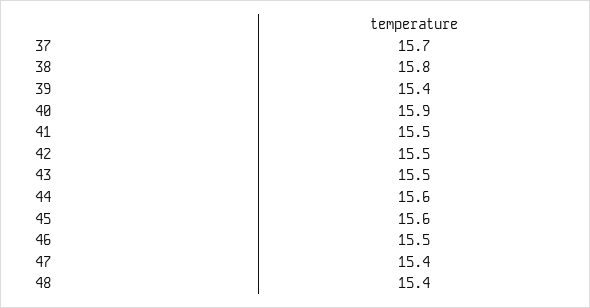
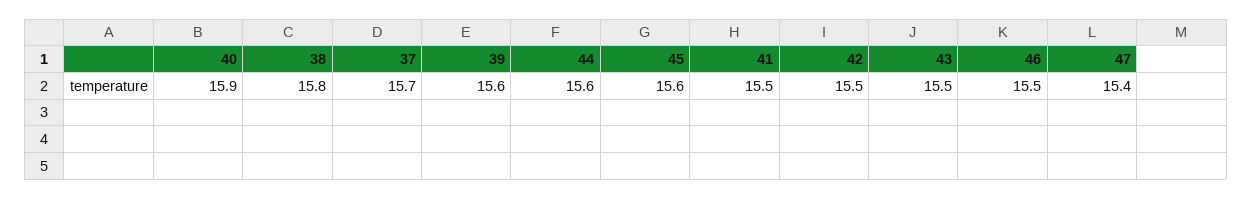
39: 15.4 -> 15.6
48: 15.4 -> none

